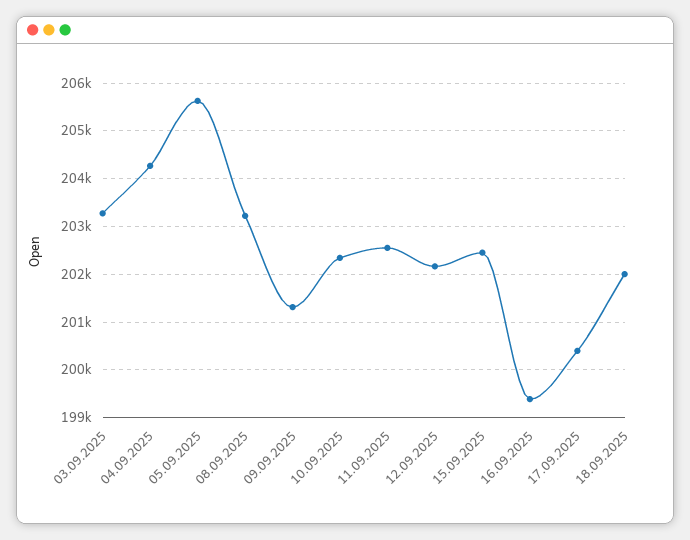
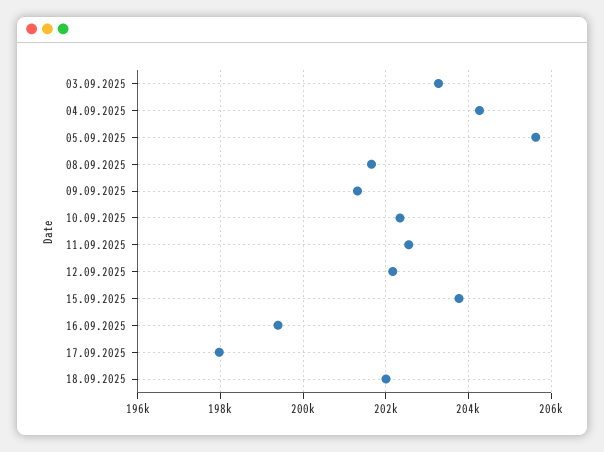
08.09.2025: 203200 -> 201600
15.09.2025: 202400 -> 203800
17.09.2025: 200400 -> 198000

